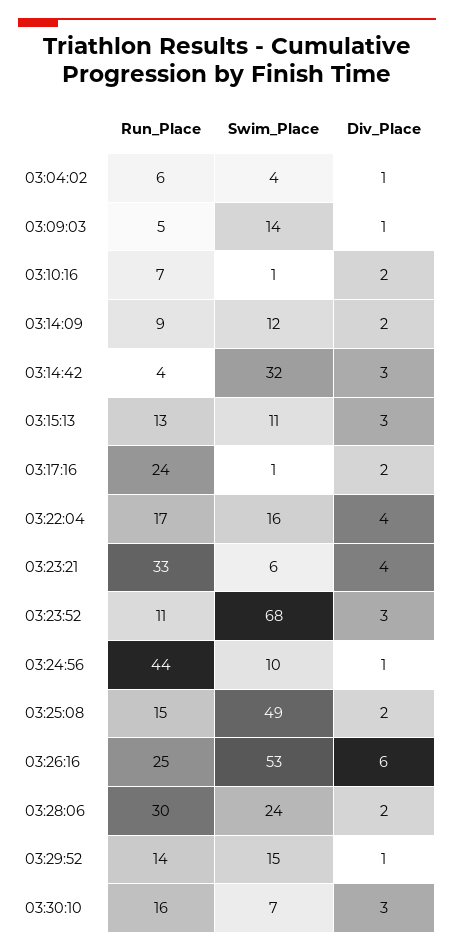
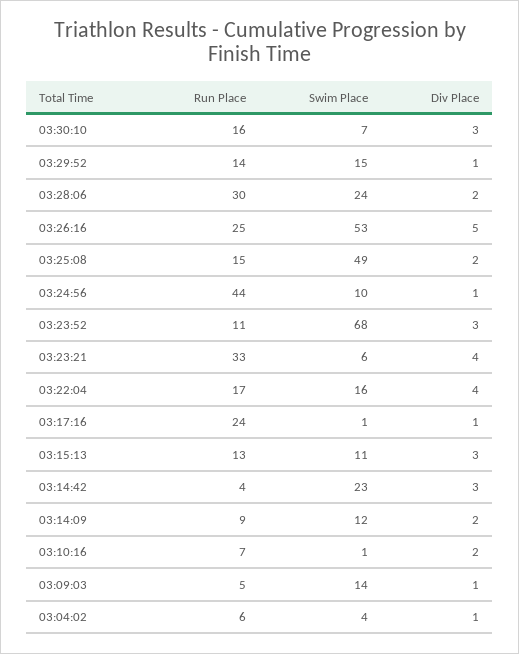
Swim_Place, 03:14:42: 32 -> 23
Div_Place, 03:17:16: 2 -> 1
Div_Place, 03:26:16: 6 -> 5

